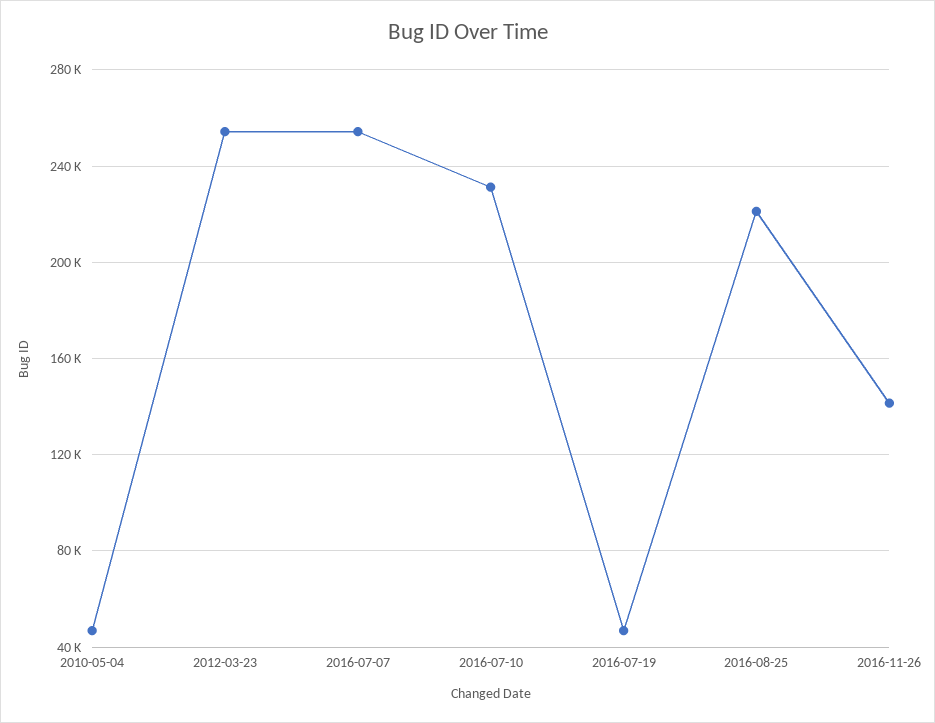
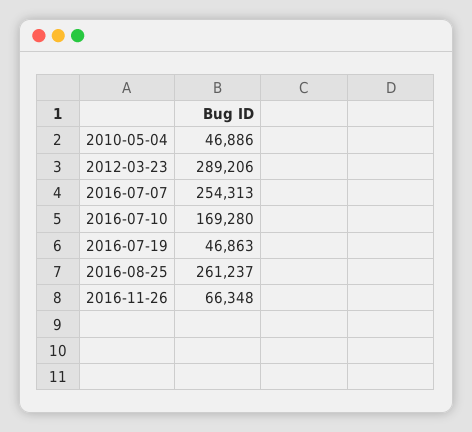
2012-03-23: 255000 -> 289206
2016-07-10: 230000 -> 169280
2016-08-25: 220000 -> 261237
2016-11-26: 140000 -> 66348

